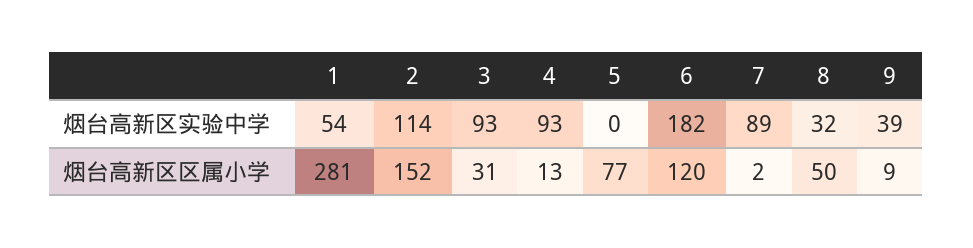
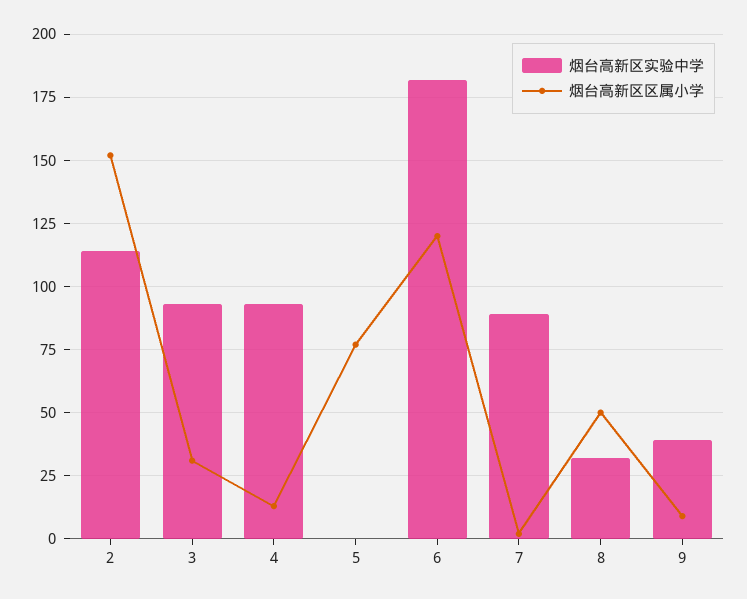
烟台高新区实验中学, 1: 54 -> none
烟台高新区区属小学, 1: 281 -> none

